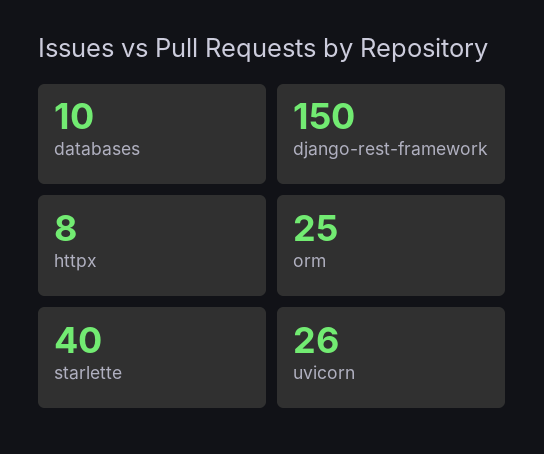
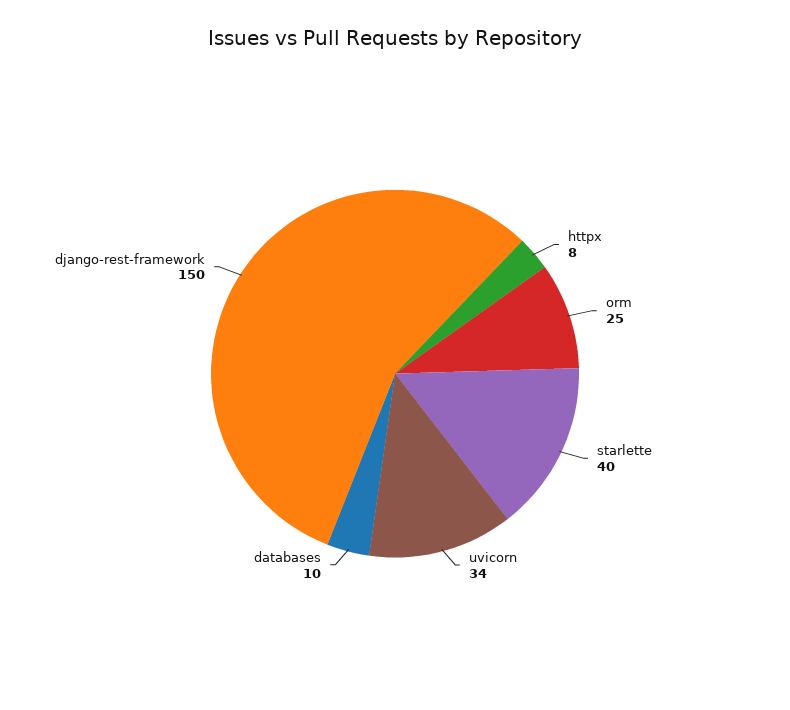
uvicorn: 26 -> 34

